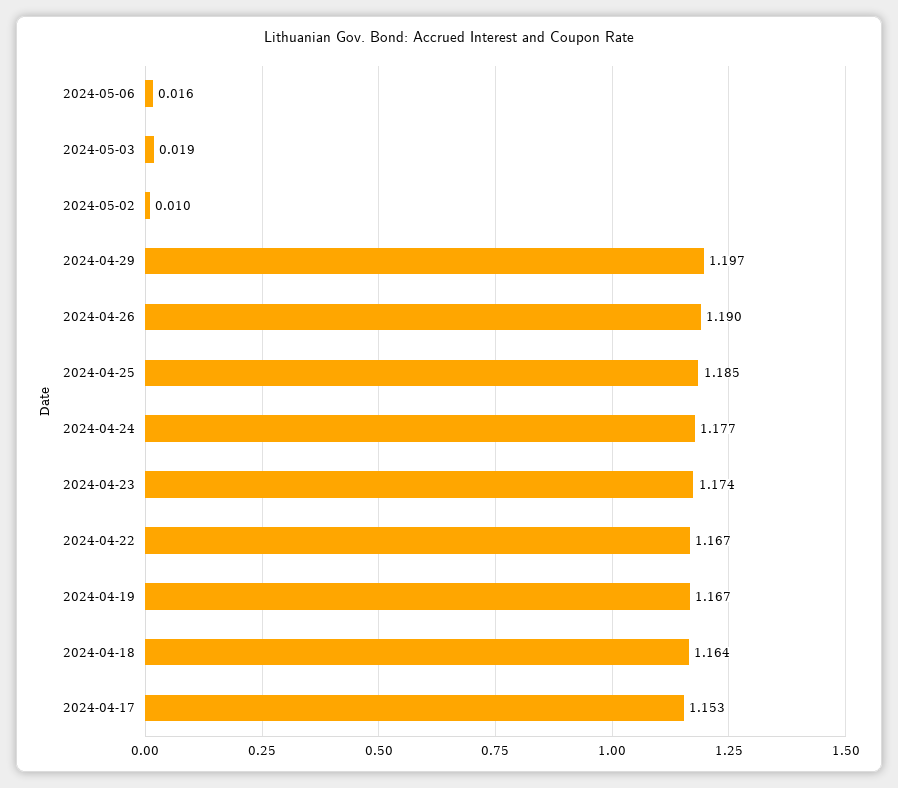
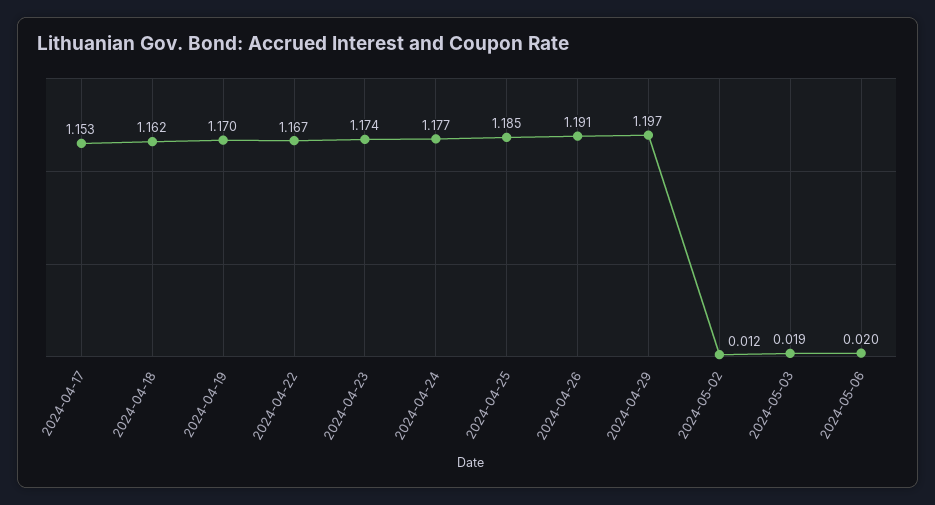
2024-05-06: 0.016 -> 0.02
2024-05-02: 0.01 -> 0.012
2024-04-26: 1.19 -> 1.191
2024-04-19: 1.167 -> 1.17
2024-04-18: 1.164 -> 1.162

